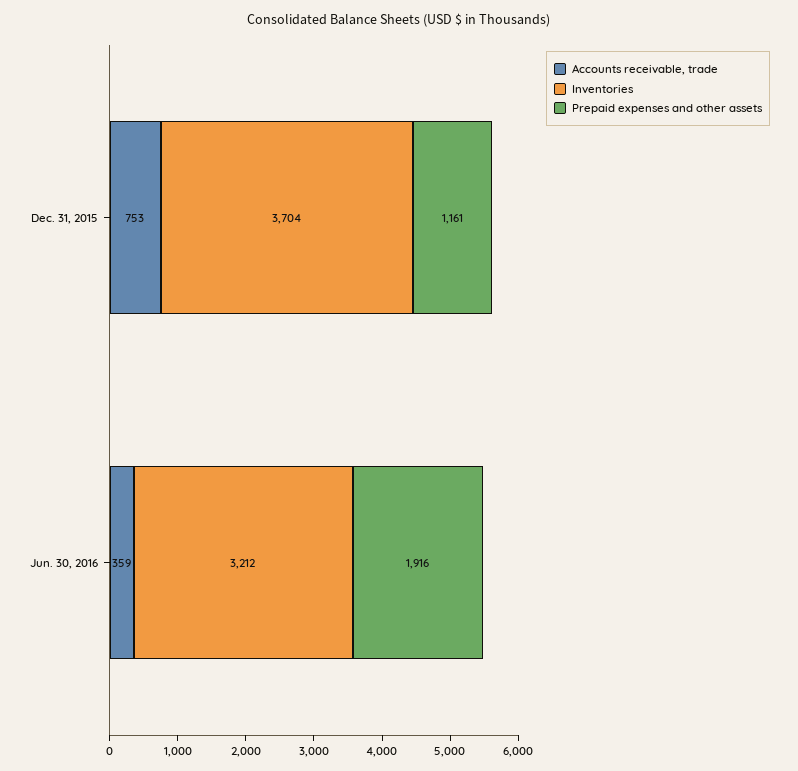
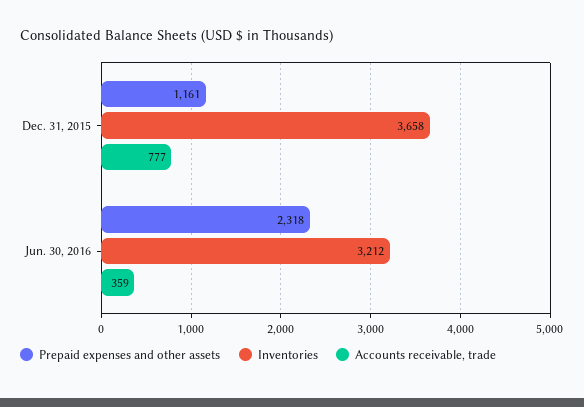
Accounts receivable, trade, Dec. 31, 2015: 753 -> 777
Inventories, Dec. 31, 2015: 3704 -> 3658
Prepaid expenses and other assets, Jun. 30, 2016: 1916 -> 2318

